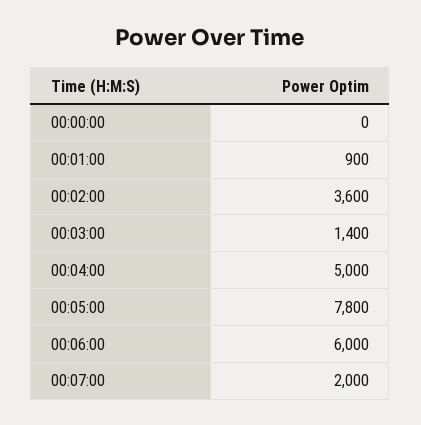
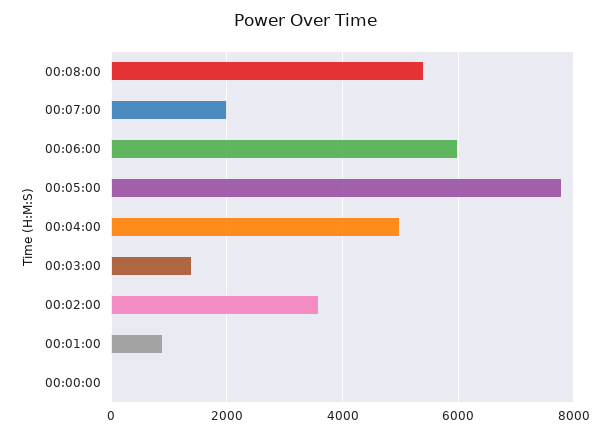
00:08:00: none -> 5400

